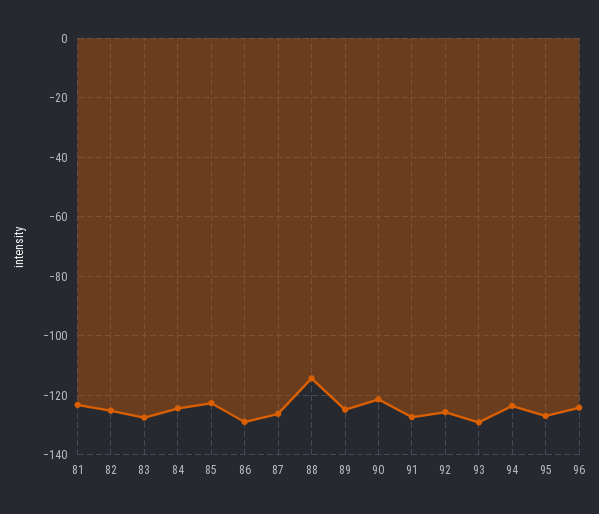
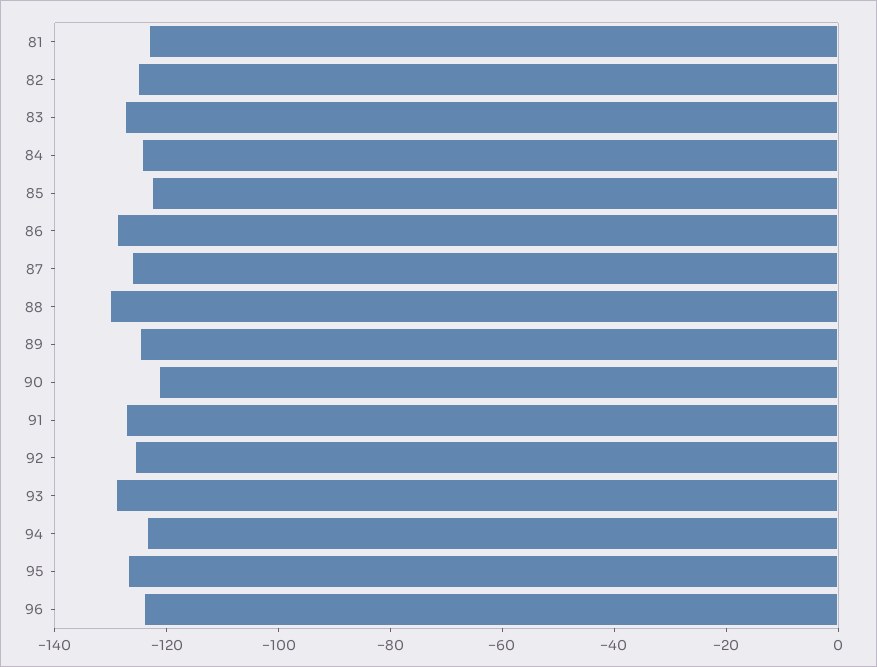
88: -115 -> -130

